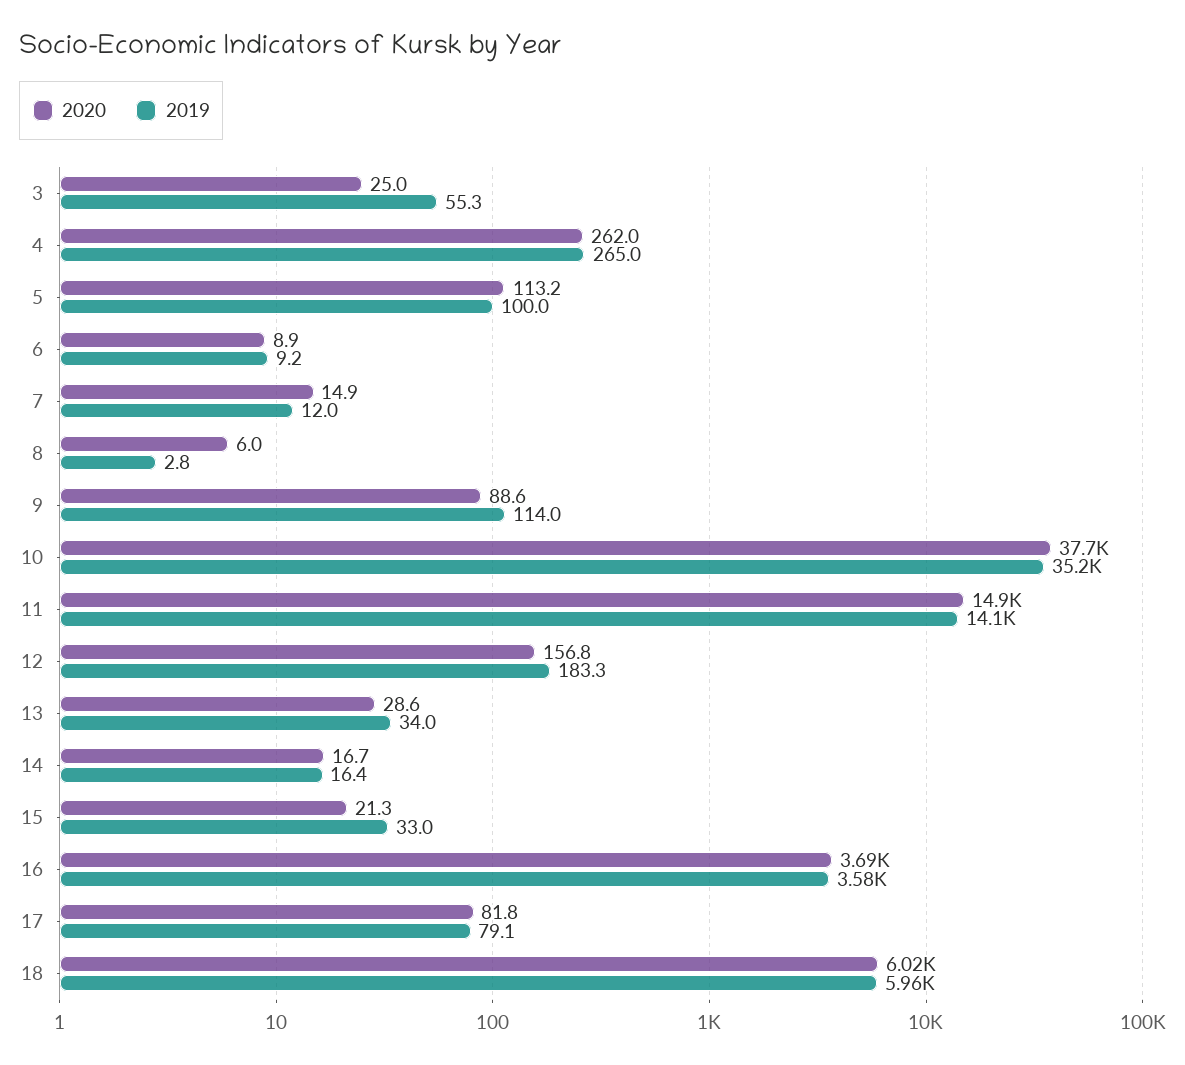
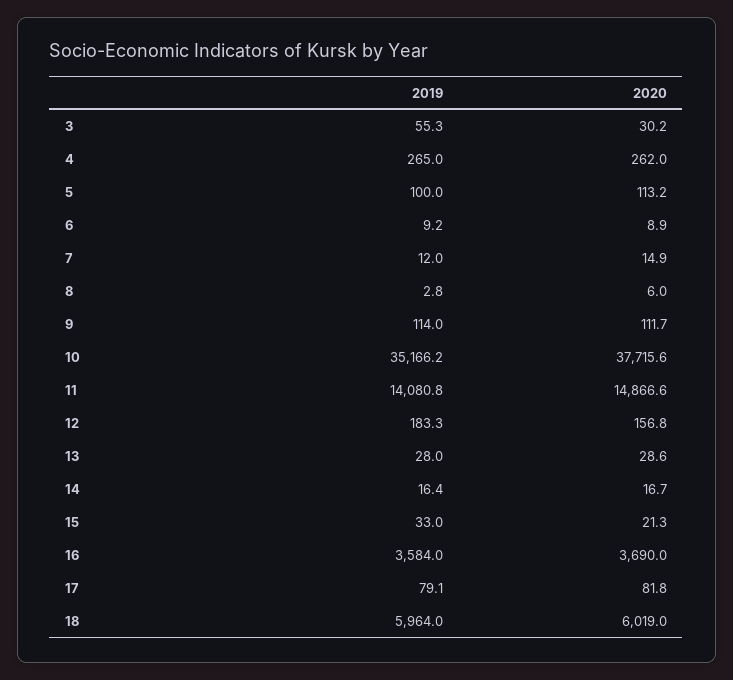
2020, 3: 25 -> 30.2
2020, 9: 88.6 -> 111.7
2019, 13: 34 -> 28

